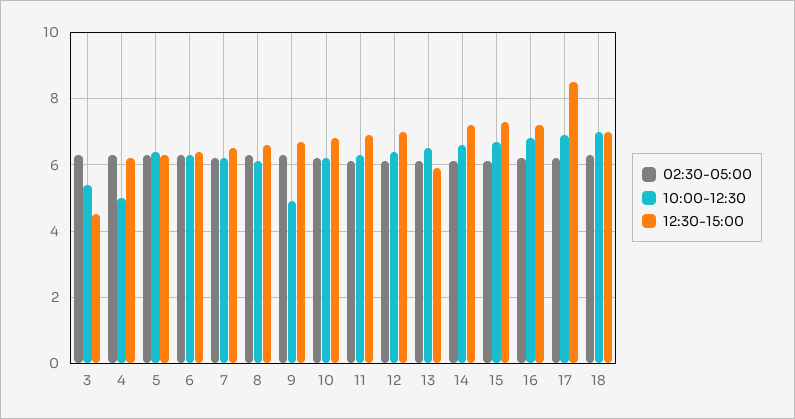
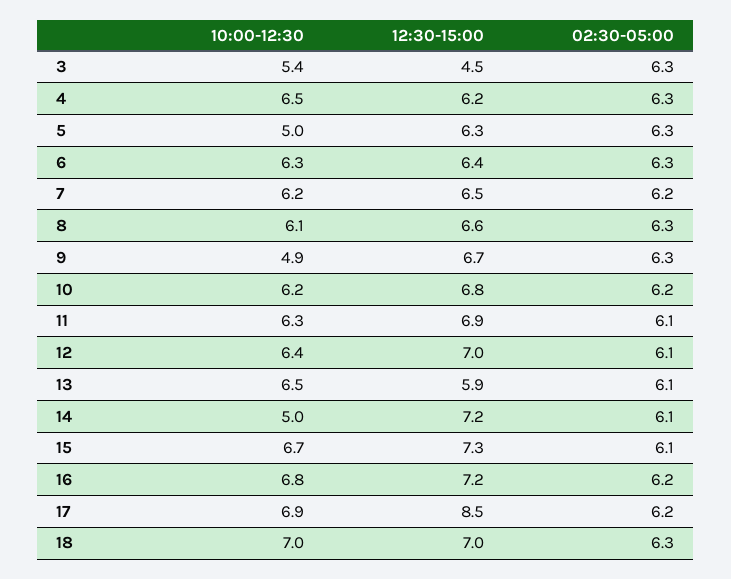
10:00-12:30, 4: 5 -> 6.5
10:00-12:30, 5: 6.5 -> 5
10:00-12:30, 14: 6.5 -> 5

